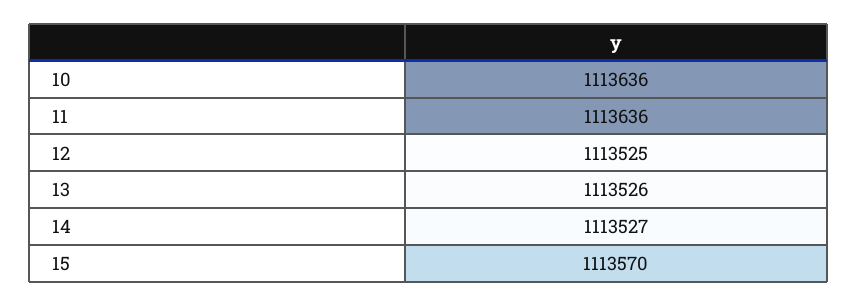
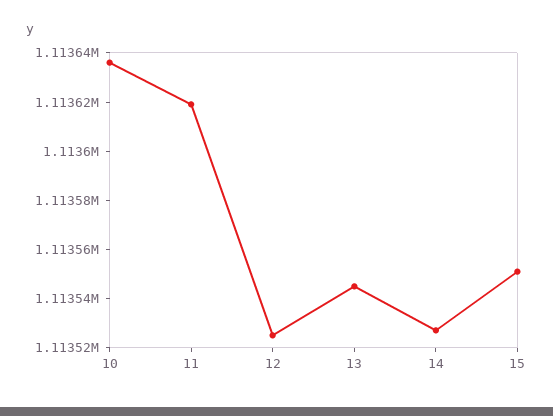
11: 1113636 -> 1113620
13: 1113526 -> 1113545
15: 1113570 -> 1113550

